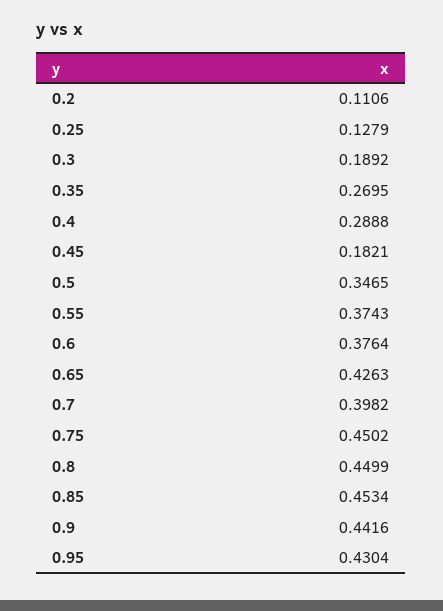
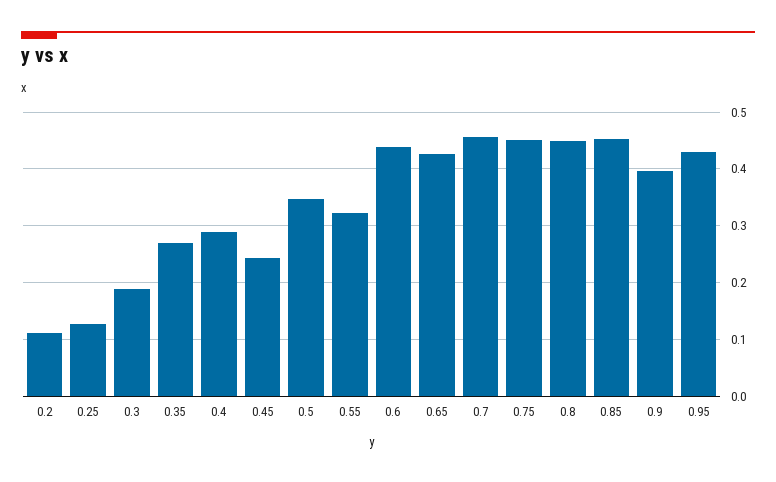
0.45: 0.1821 -> 0.24
0.55: 0.3743 -> 0.32
0.6: 0.3764 -> 0.44
0.7: 0.3982 -> 0.46
0.9: 0.4416 -> 0.4

